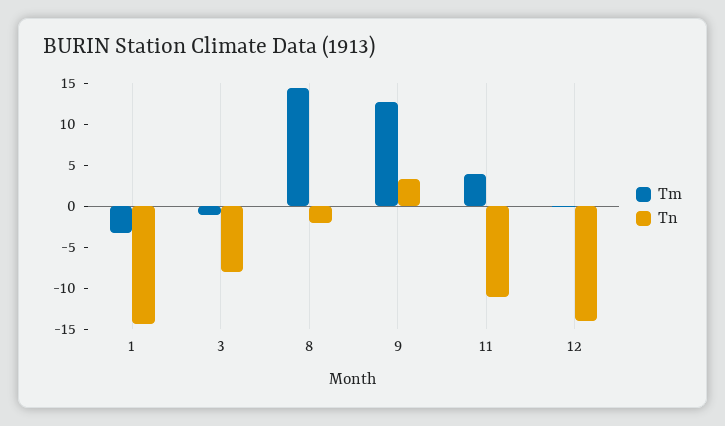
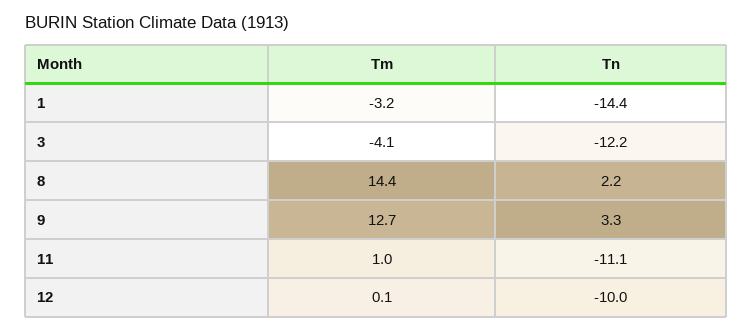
Tm, 3: -1 -> -4.1
Tn, 3: -8 -> -12.2
Tn, 8: -2 -> 2.2
Tm, 11: 4 -> 1
Tn, 12: -14 -> -10

